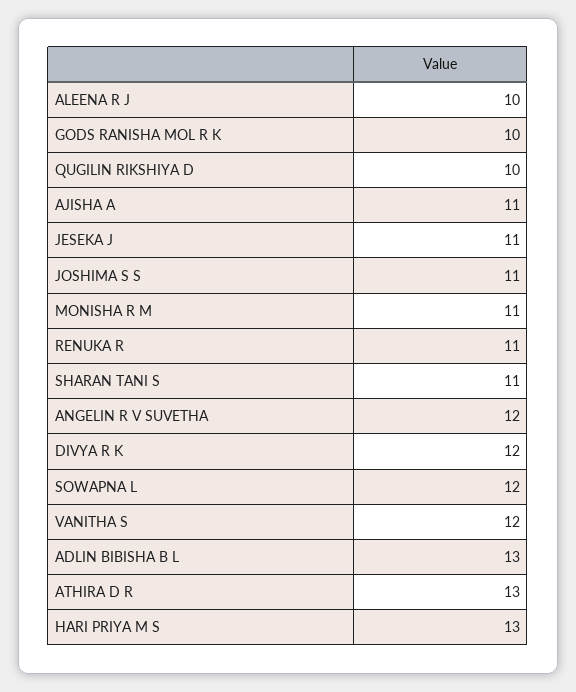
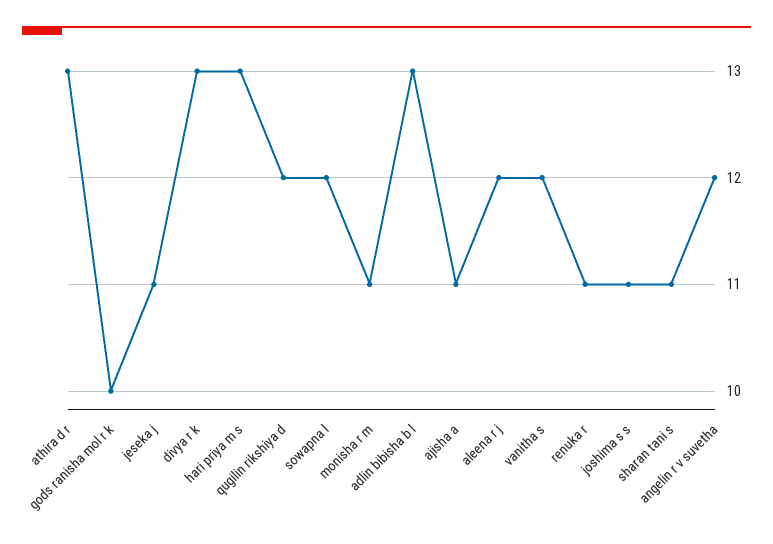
ALEENA R J: 10 -> 12
QUGILIN RIKSHIYA D: 10 -> 12
DIVYA R K: 12 -> 13

